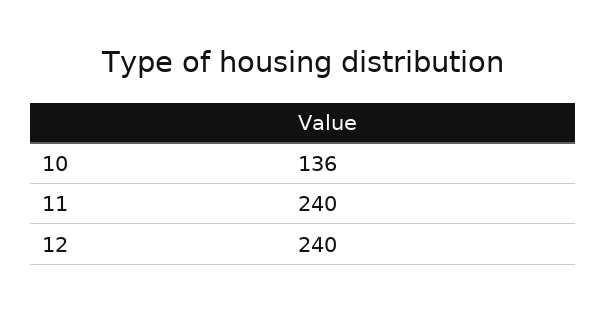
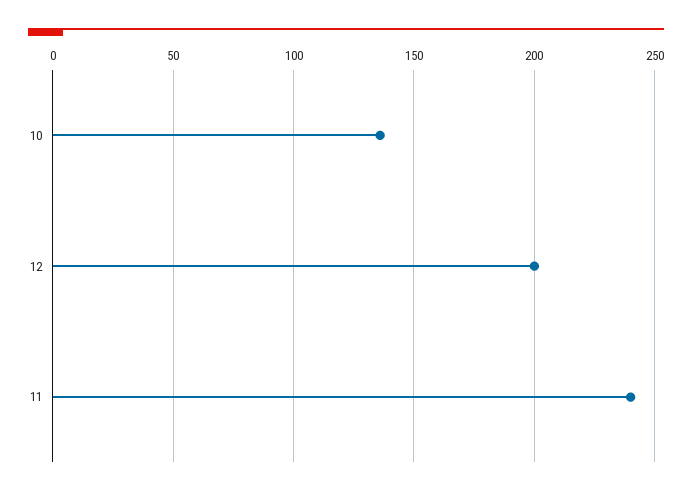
12: 240 -> 200

